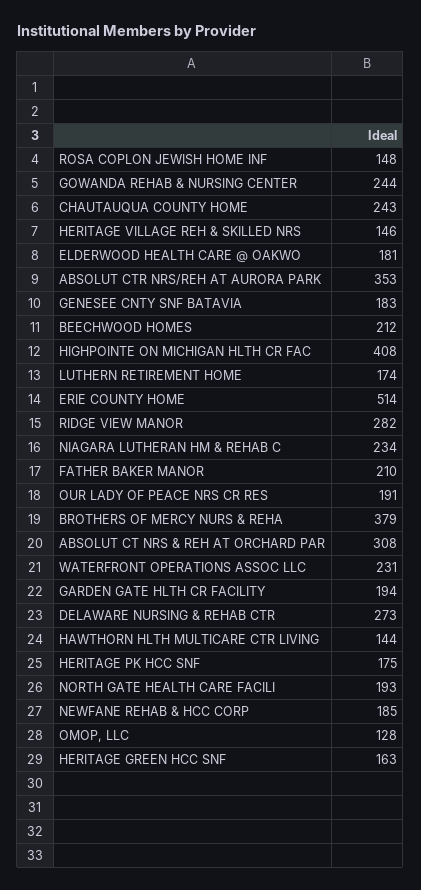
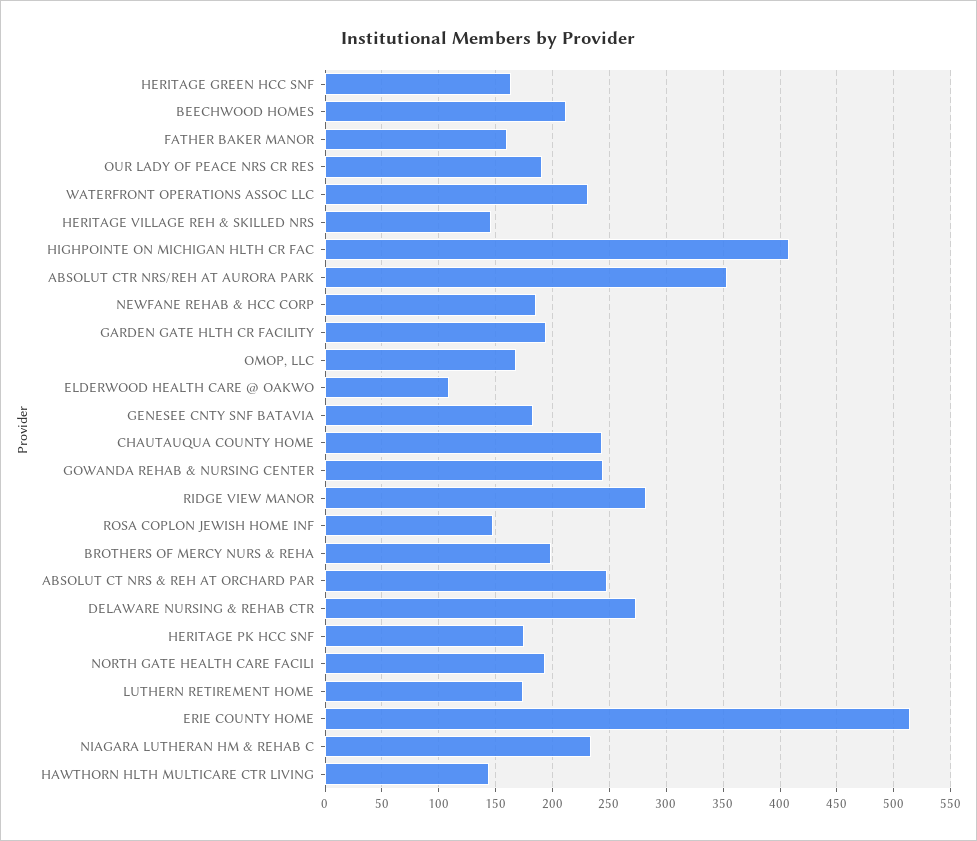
ELDERWOOD HEALTH CARE @ OAKWO: 181 -> 110
FATHER BAKER MANOR: 210 -> 160
BROTHERS OF MERCY NURS & REHA: 379 -> 200
ABSOLUT CT NRS & REH AT ORCHARD PAR: 308 -> 250
OMOP, LLC: 128 -> 170

